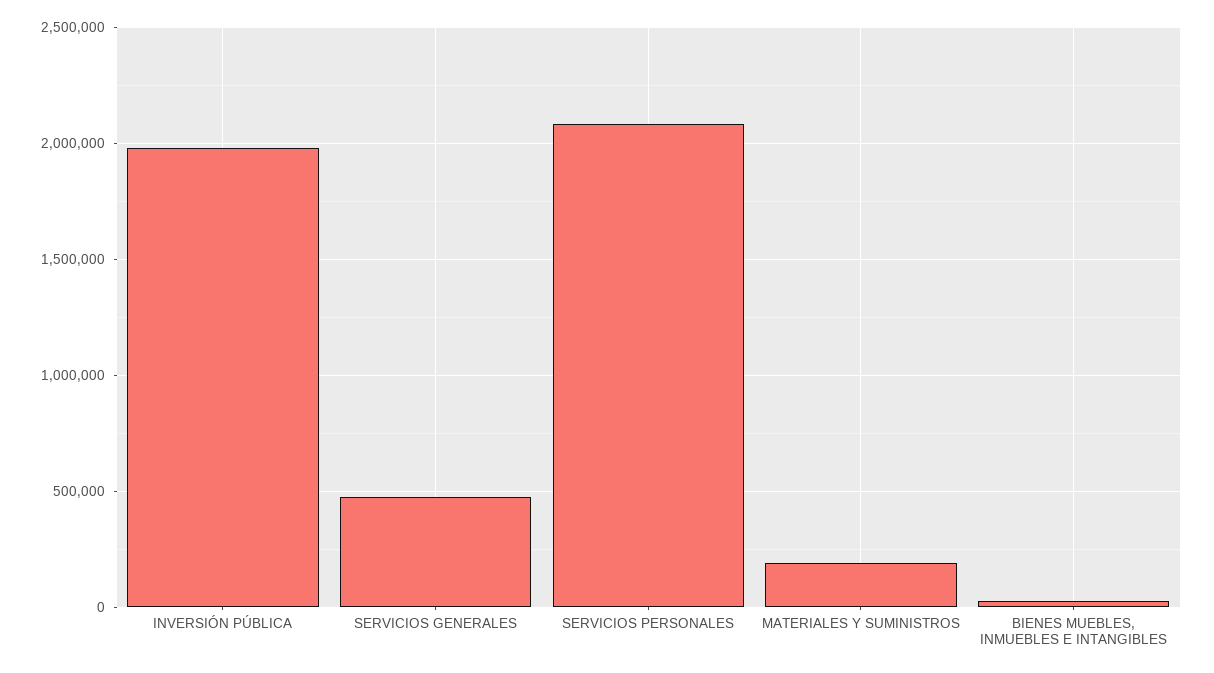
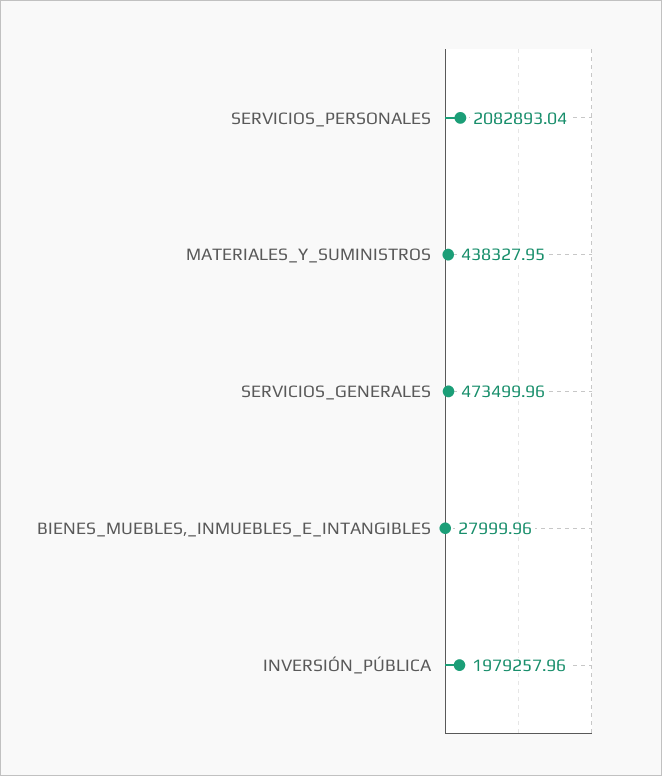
MATERIALES Y SUMINISTROS: 200000 -> 438327.95

